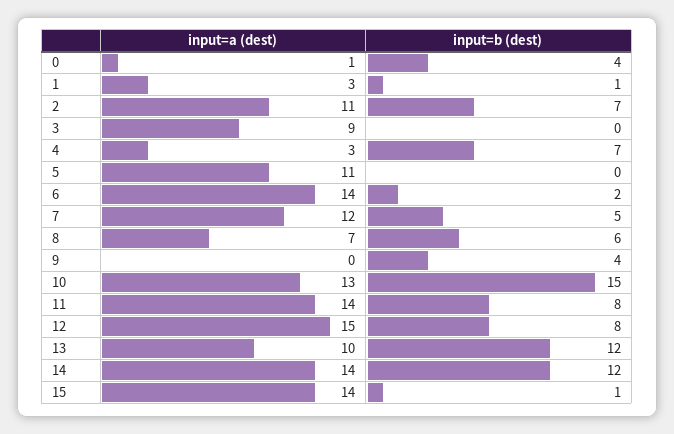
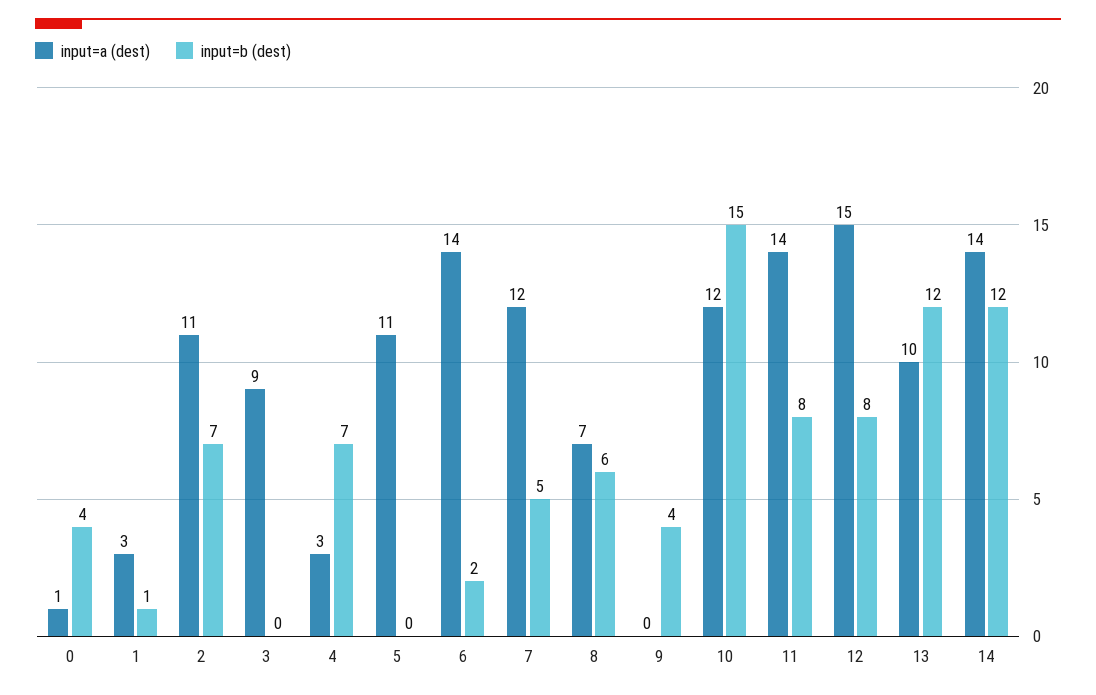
input=a (dest), 10: 13 -> 12
input=a (dest), 15: 14 -> none
input=b (dest), 15: 1 -> none

